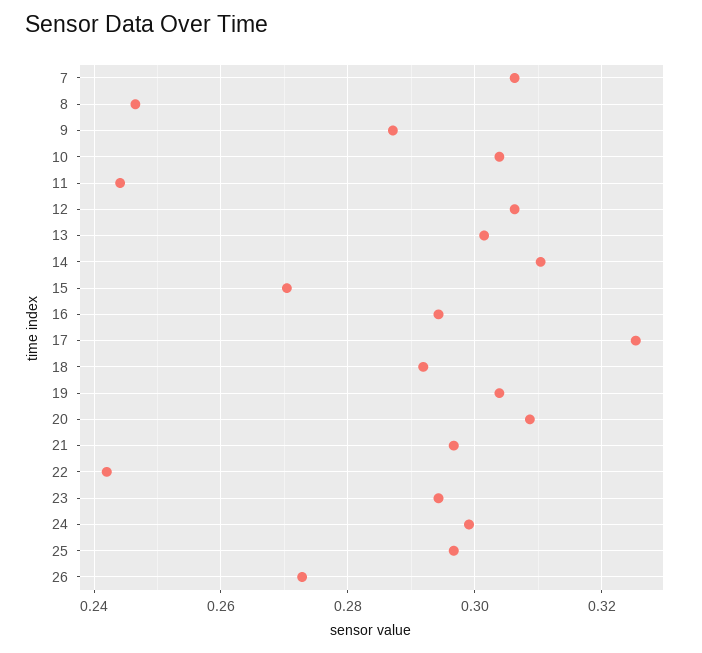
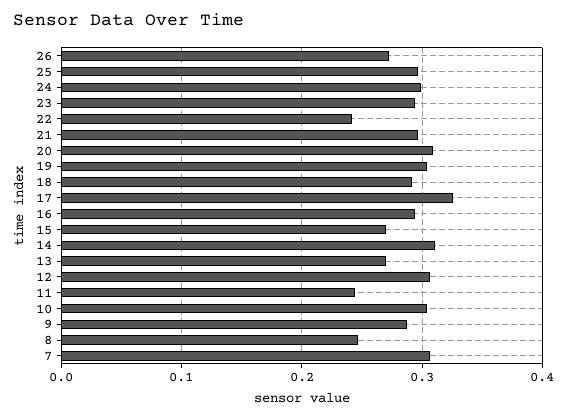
13: 0.302 -> 0.27

